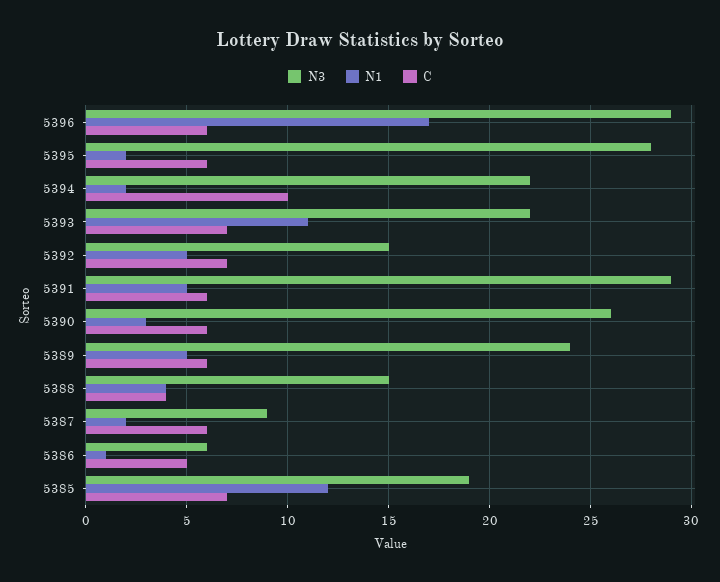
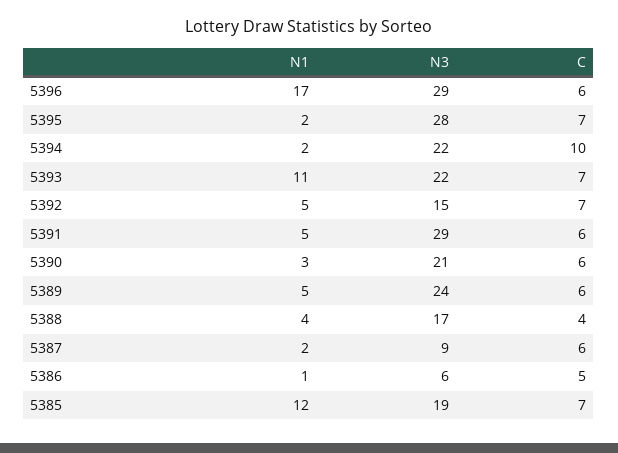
C, 5395: 6 -> 7
N3, 5390: 26 -> 21
N3, 5388: 15 -> 17

